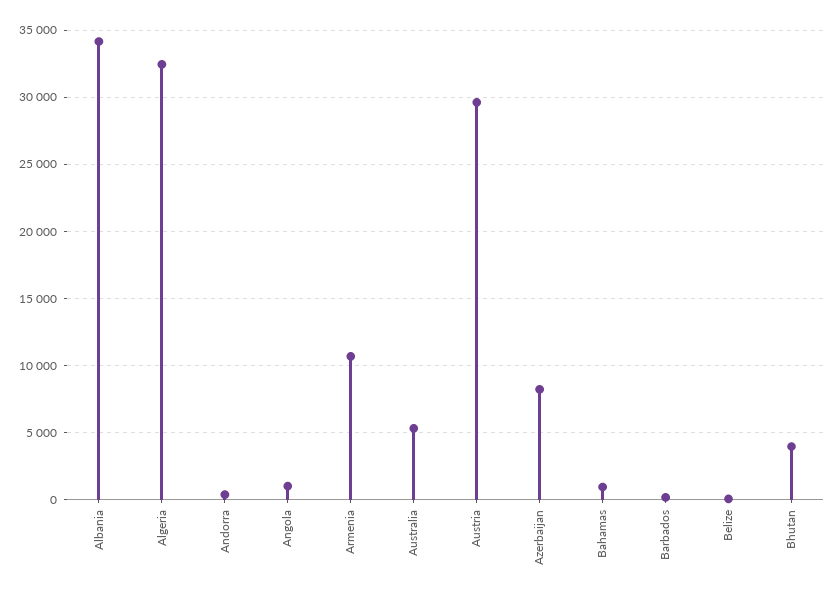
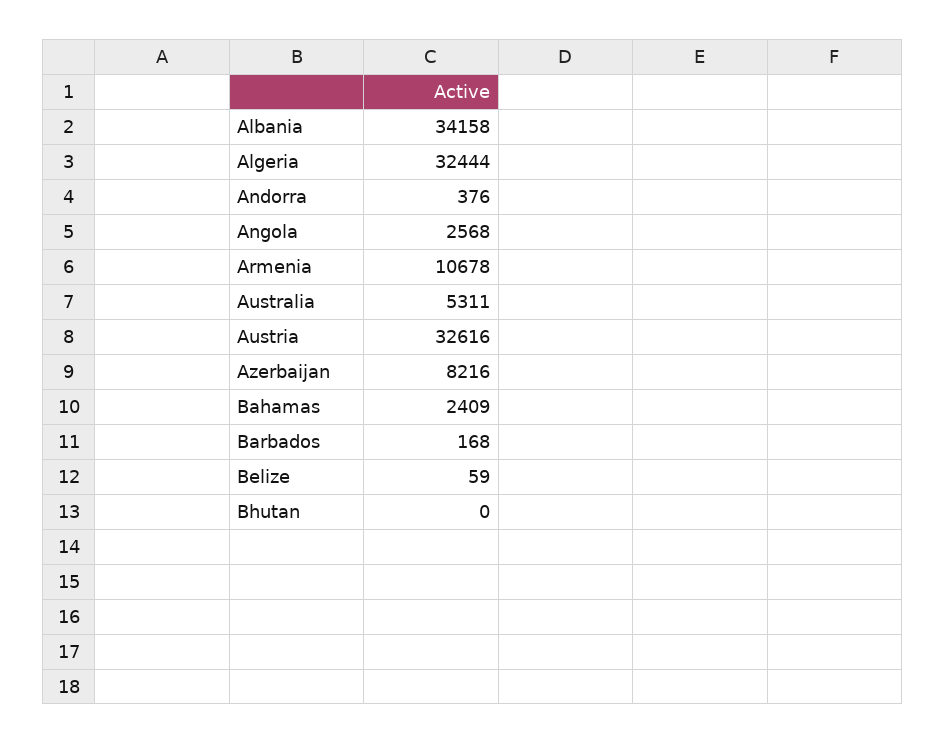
Angola: 1000 -> 2568
Austria: 29500 -> 32616
Bahamas: 1000 -> 2409
Bhutan: 4000 -> 0

